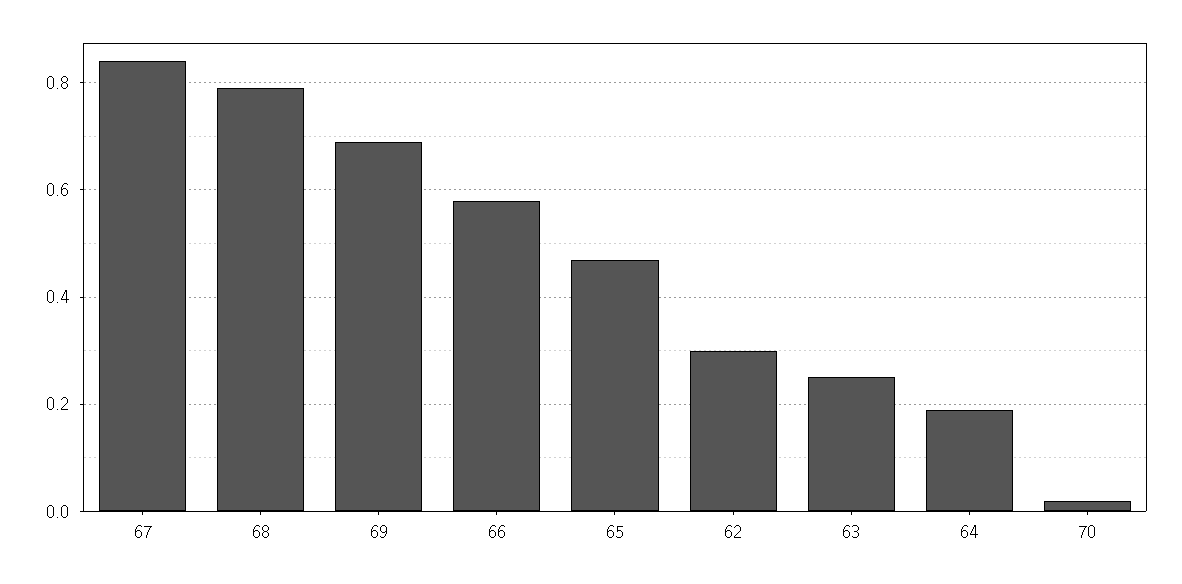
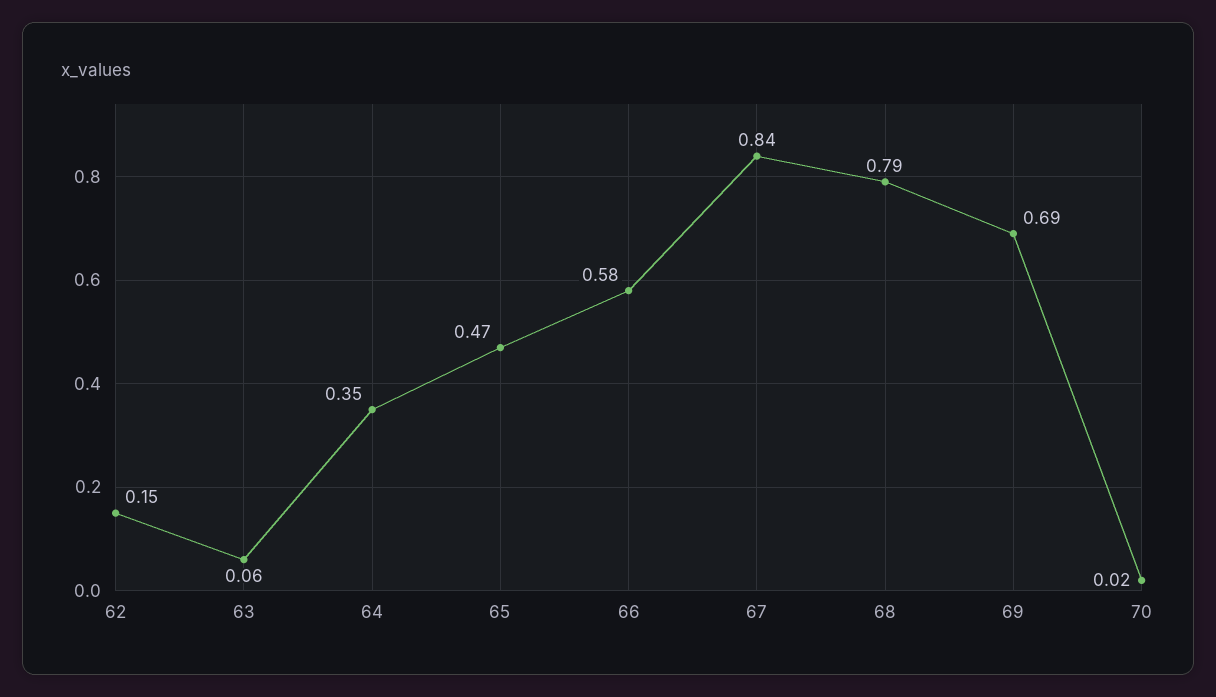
62: 0.3 -> 0.15
63: 0.25 -> 0.06
64: 0.2 -> 0.35

